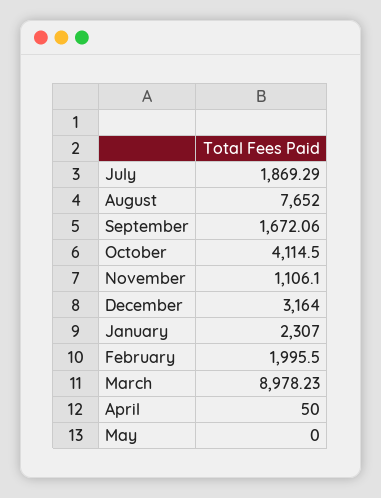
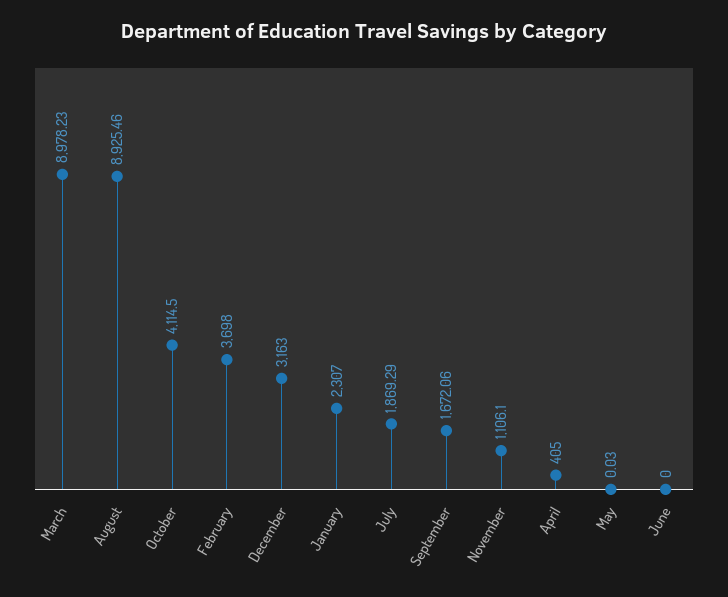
August: 7652 -> 8925.46
December: 3164 -> 3163
February: 1995.5 -> 3698
April: 50 -> 405
May: 0 -> 0.03
June: none -> 0

